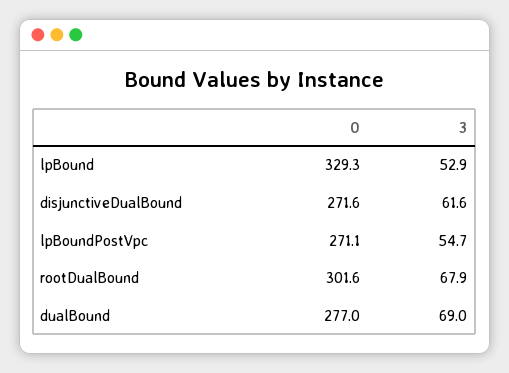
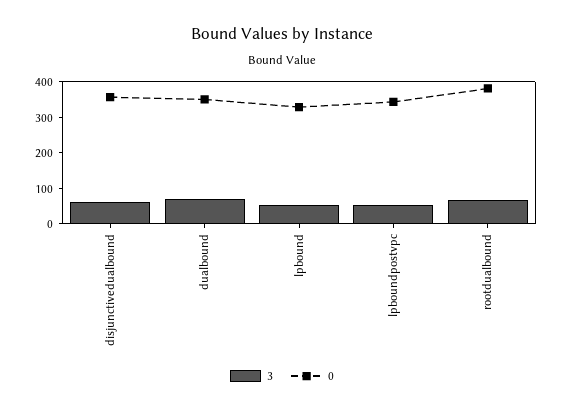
0, disjunctiveDualBound: 271.6 -> 350
0, lpBoundPostVpc: 271.1 -> 350
0, rootDualBound: 301.6 -> 375
0, dualBound: 277 -> 350

